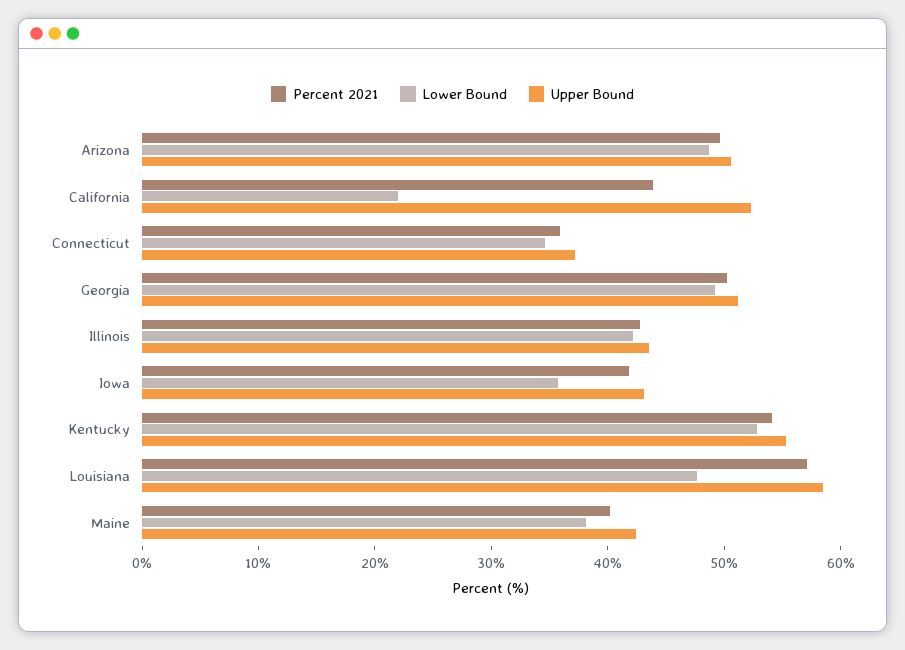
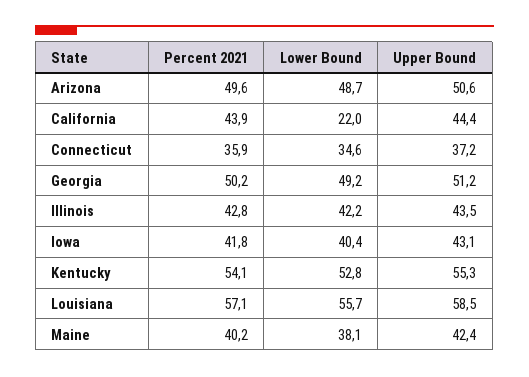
Upper Bound, California: 52 -> 44.4
Lower Bound, Iowa: 36 -> 40.4
Lower Bound, Louisiana: 48 -> 55.7

